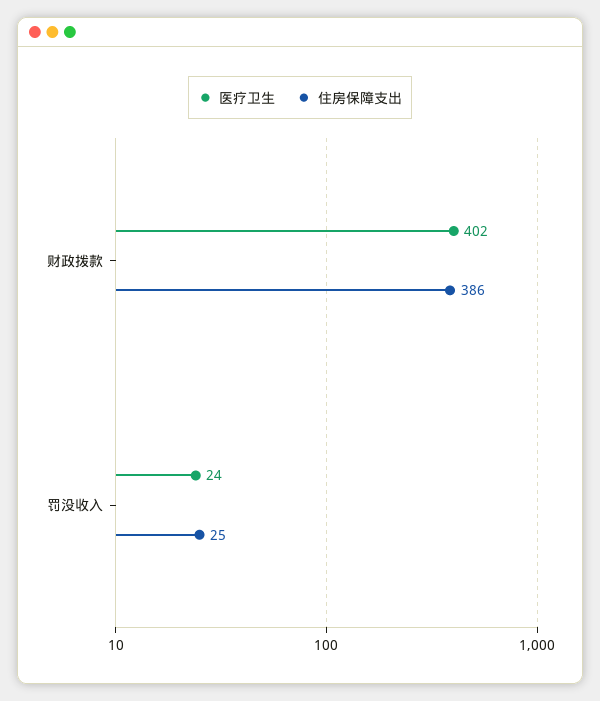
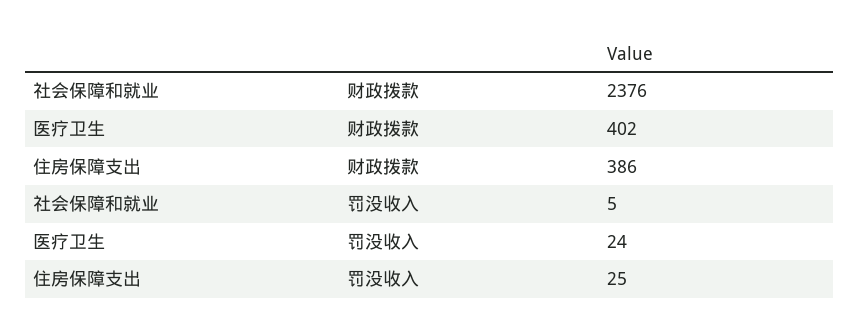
社会保障和就业, 财政拨款: none -> 2376
社会保障和就业, 罚没收入: none -> 5

